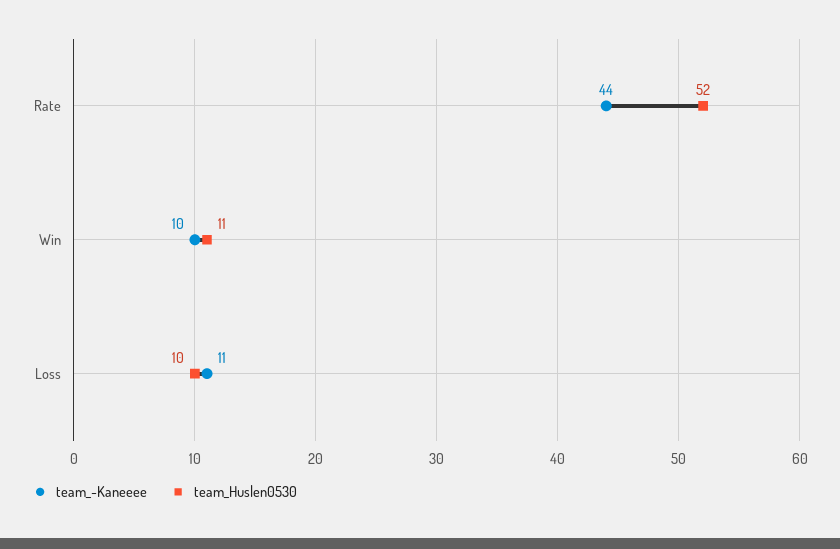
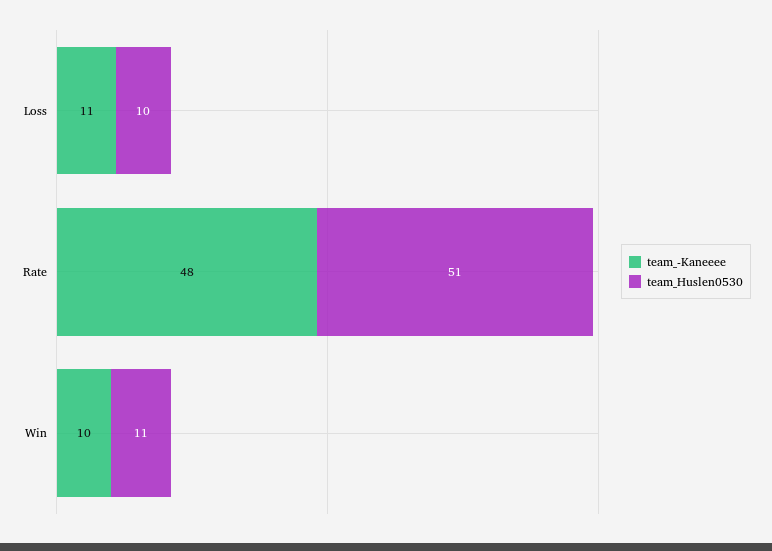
team_-Kaneeee, Rate: 44 -> 48
team_Huslen0530, Rate: 52 -> 51

